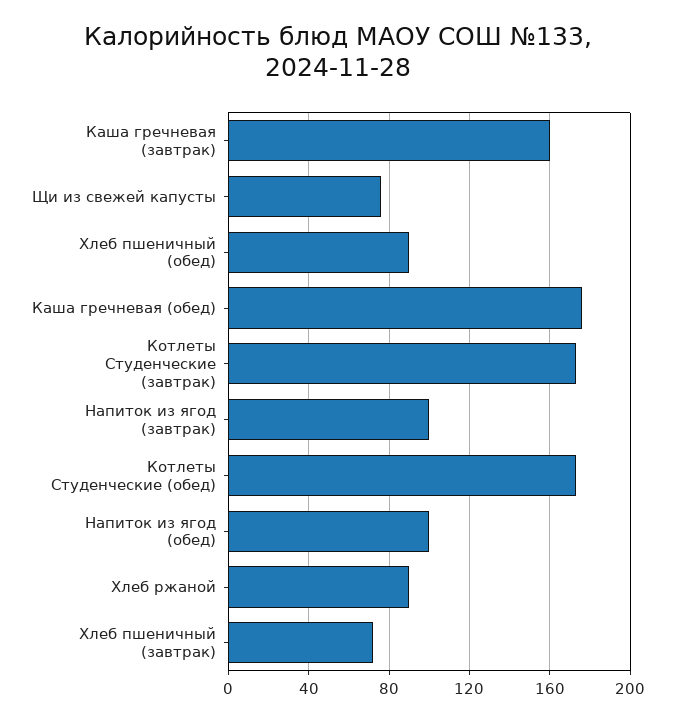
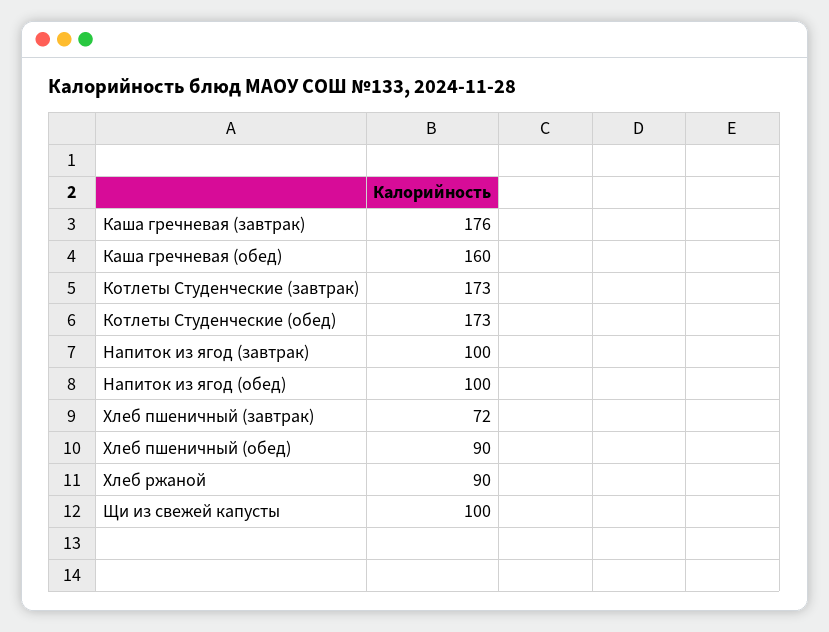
Каша гречневая (завтрак): 160 -> 176
Щи из свежей капусты: 75 -> 100
Каша гречневая (обед): 175 -> 160

